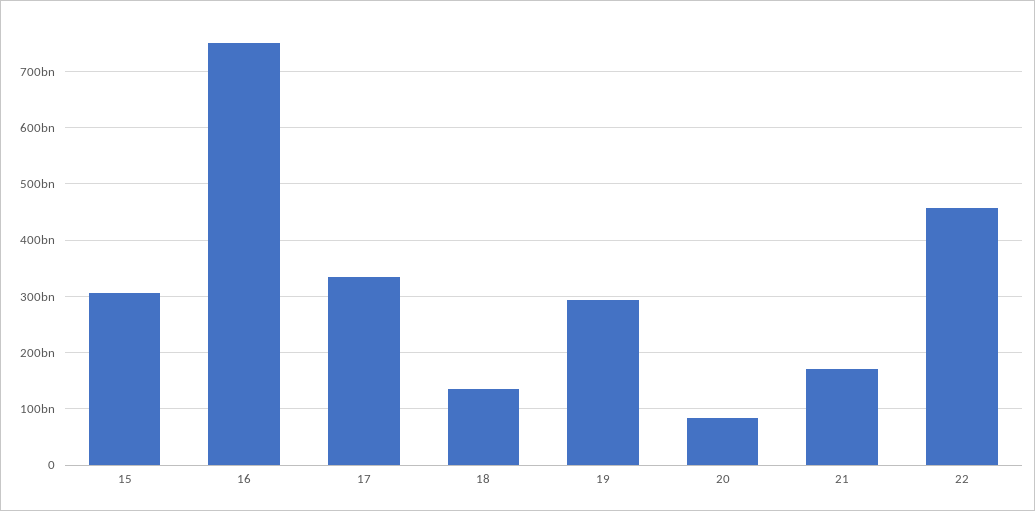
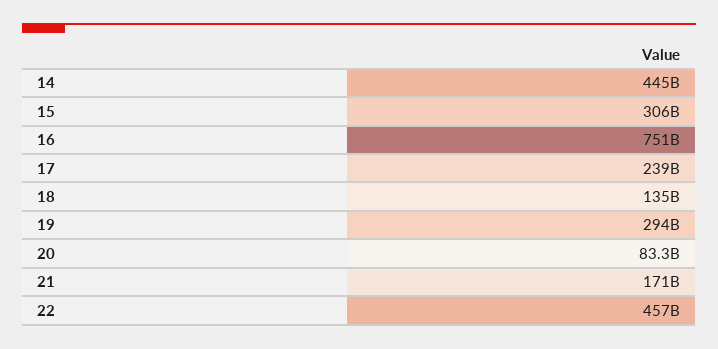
17: 340000000000 -> 239000000000
14: none -> 445000000000

